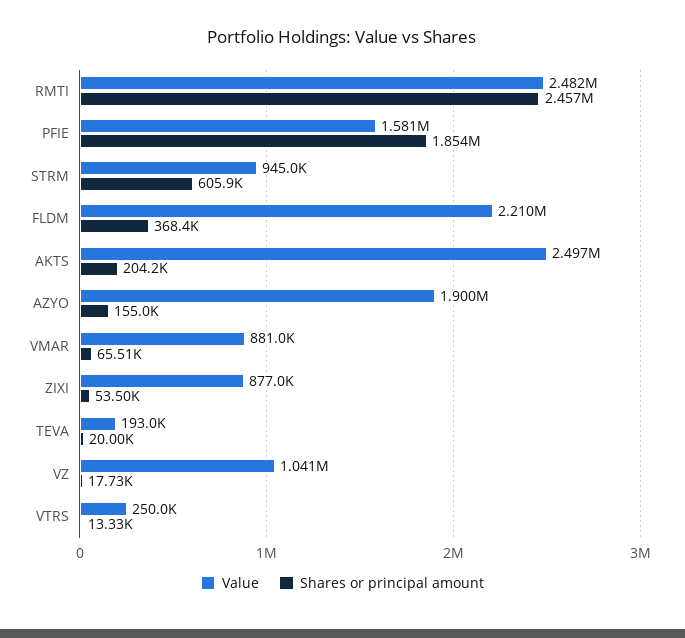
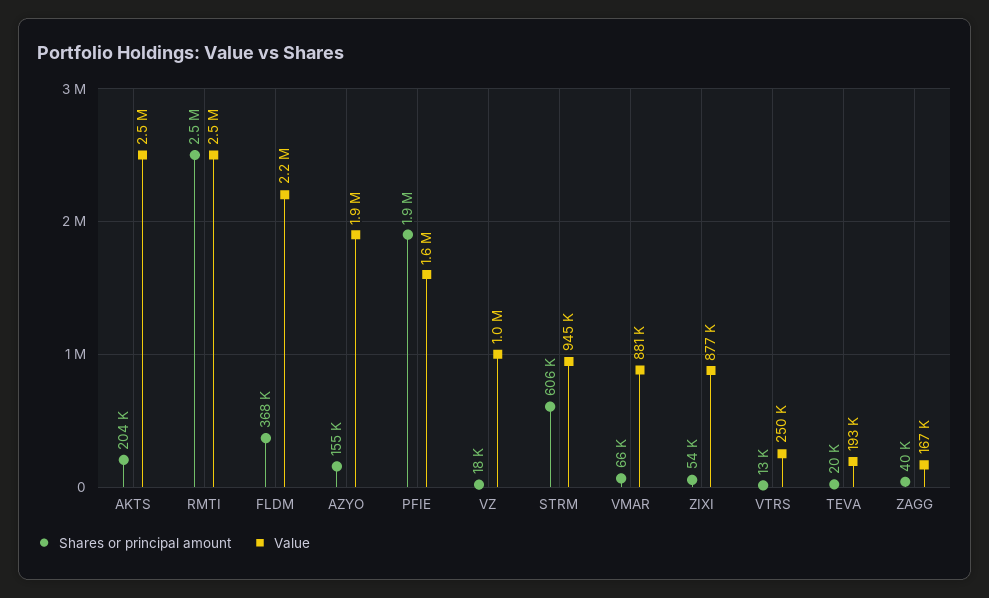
Shares or principal amount, ZAGG: none -> 40000
Value, ZAGG: none -> 167000

